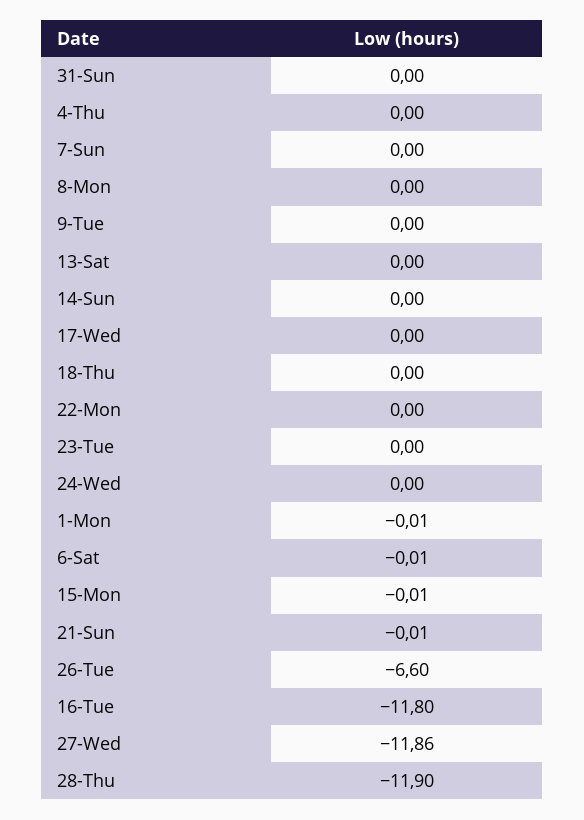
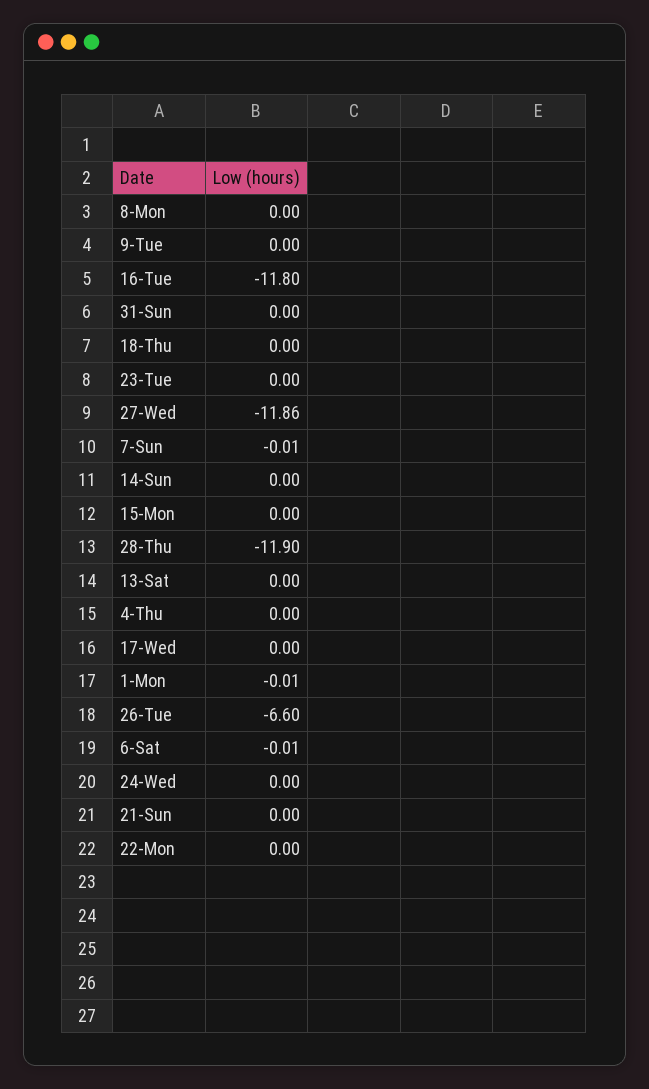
7-Sun: 0 -> -0.01
15-Mon: -0.01 -> 0
21-Sun: -0.01 -> 0

